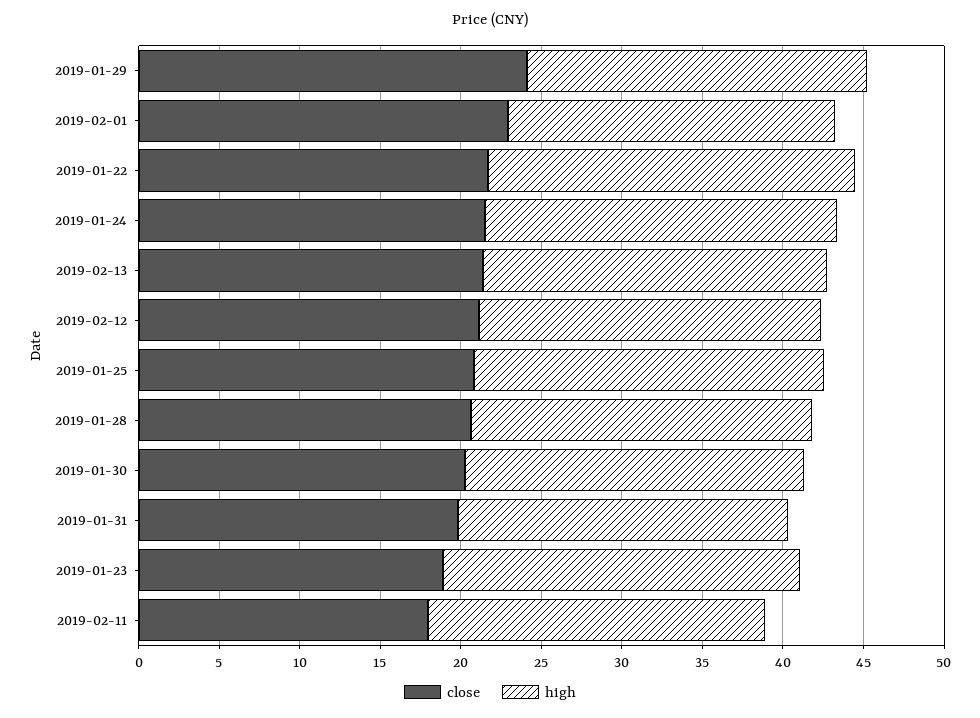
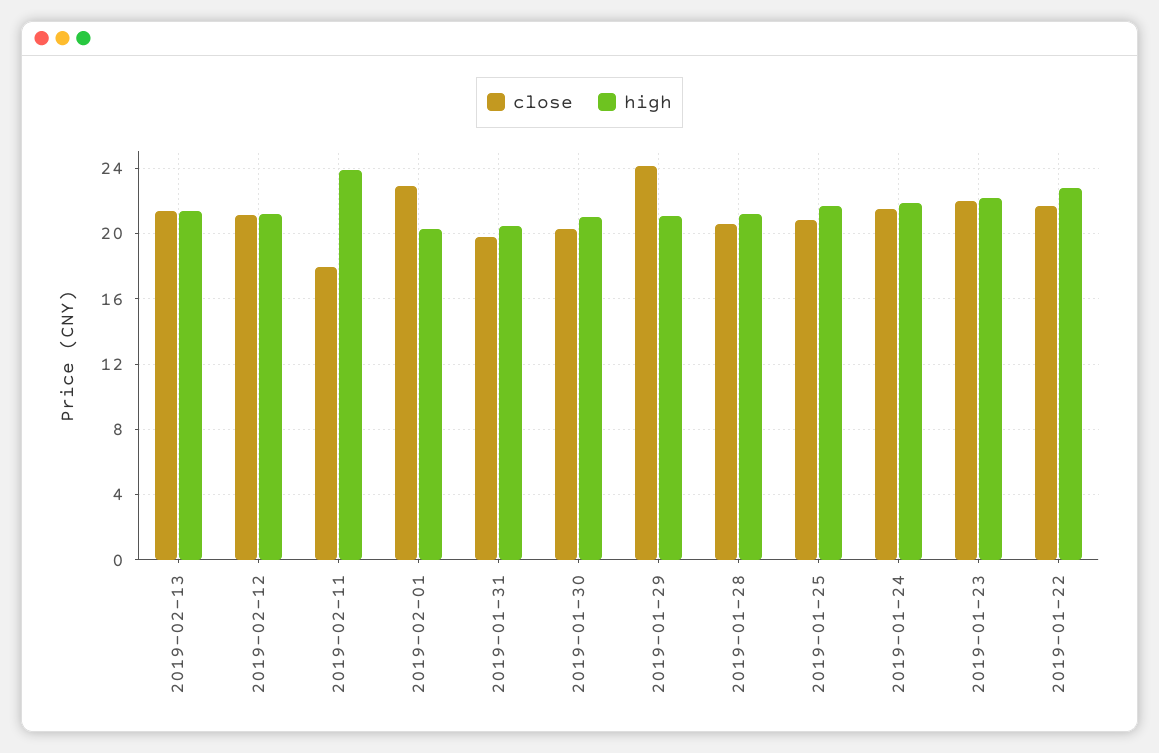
close, 2019-01-23: 19 -> 22
high, 2019-02-11: 21 -> 24

